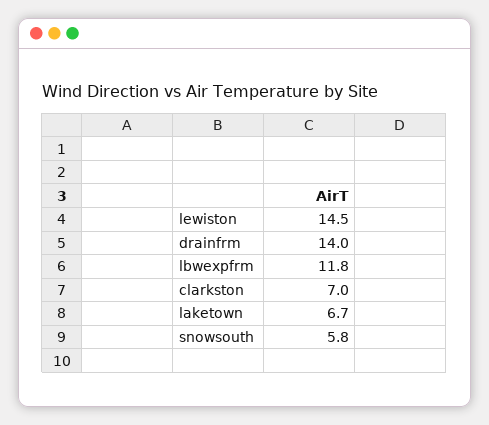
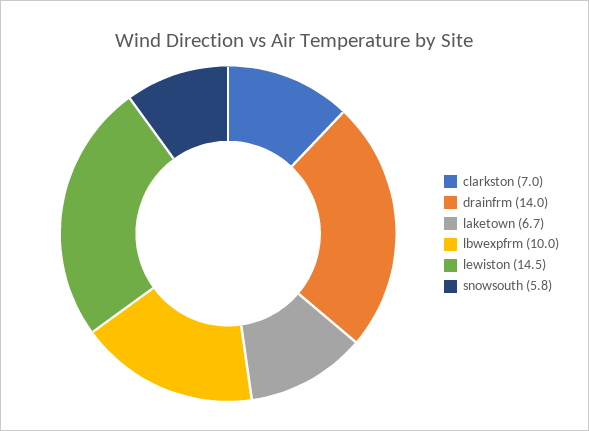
lbwexpfrm: 11.8 -> 10

